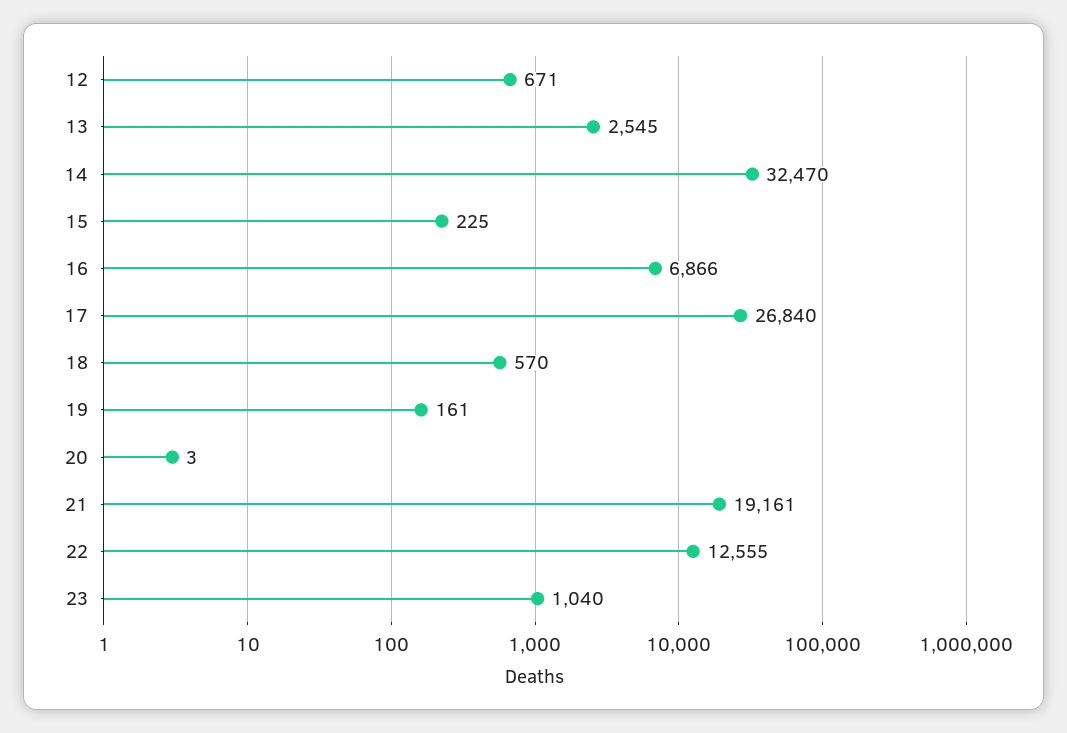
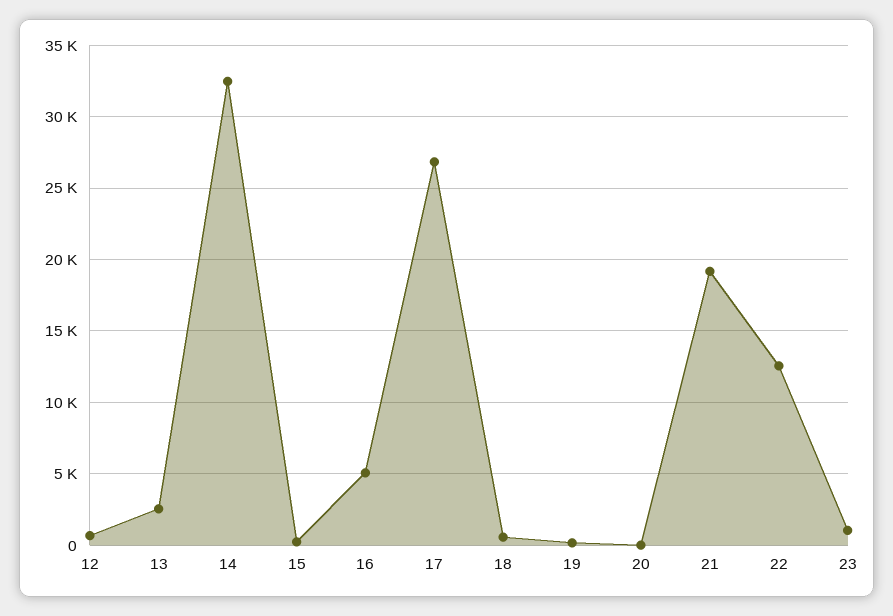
16: 6866 -> 5000

